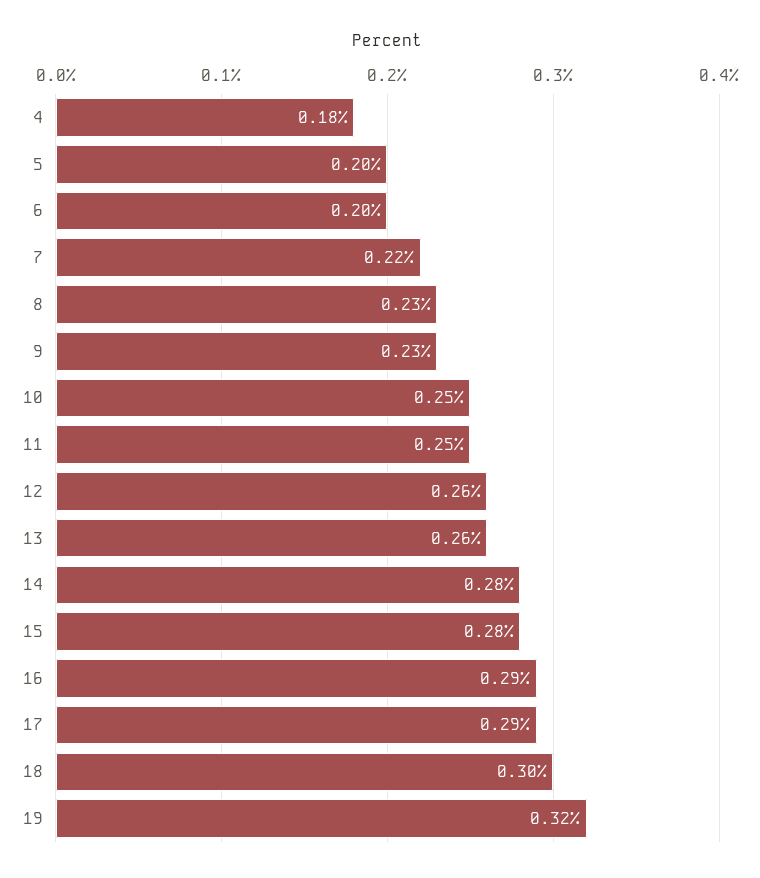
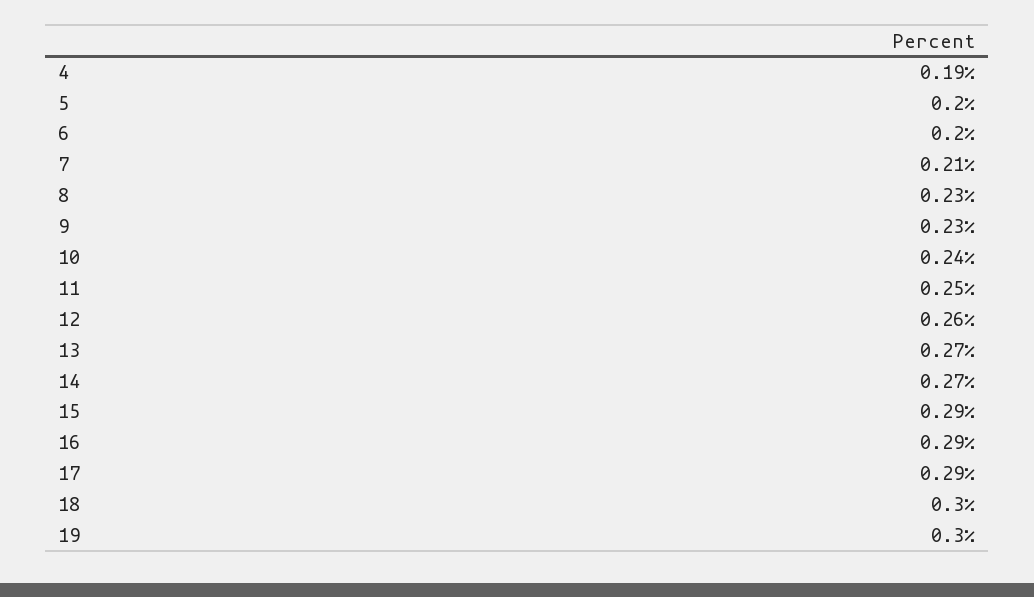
4: 0.18 -> 0.19
7: 0.22 -> 0.21
10: 0.25 -> 0.24
13: 0.26 -> 0.27
14: 0.28 -> 0.27
15: 0.28 -> 0.29
19: 0.32 -> 0.3

